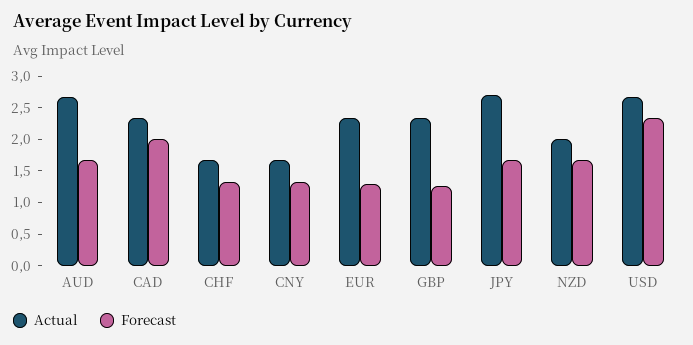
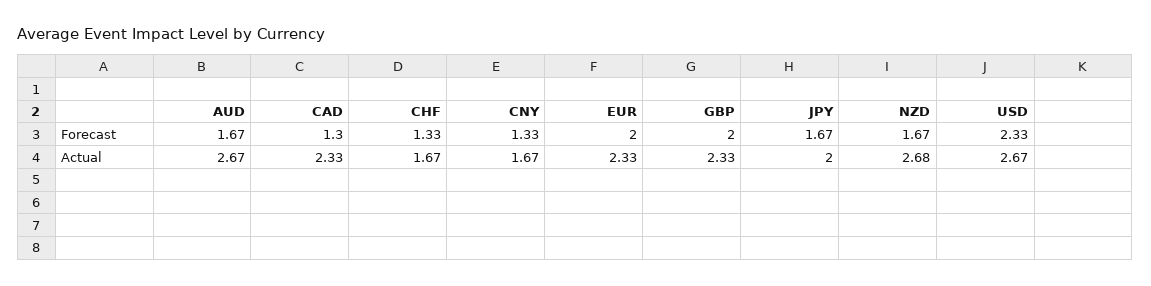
Forecast, CAD: 2 -> 1.3
Forecast, EUR: 1.25 -> 2
Forecast, GBP: 1.25 -> 2
Actual, JPY: 2.75 -> 2
Actual, NZD: 2 -> 2.68

